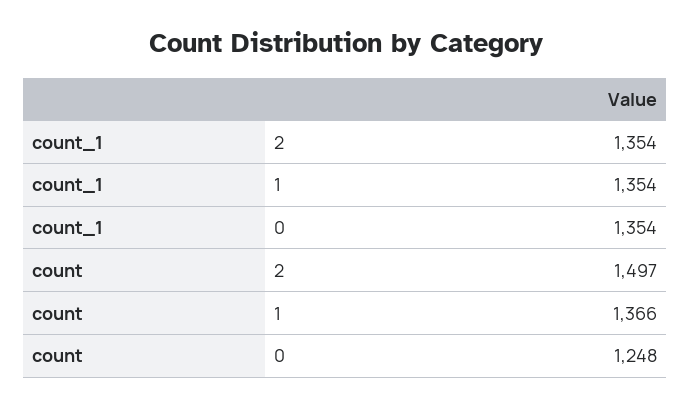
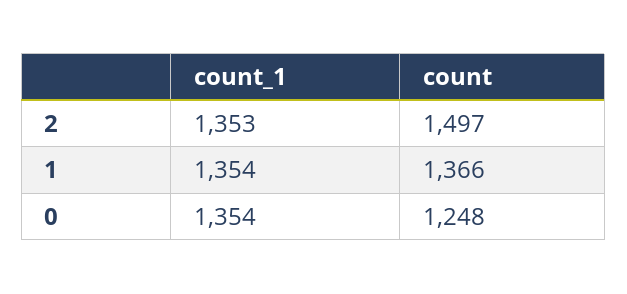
count_1, 2: 1354 -> 1353

